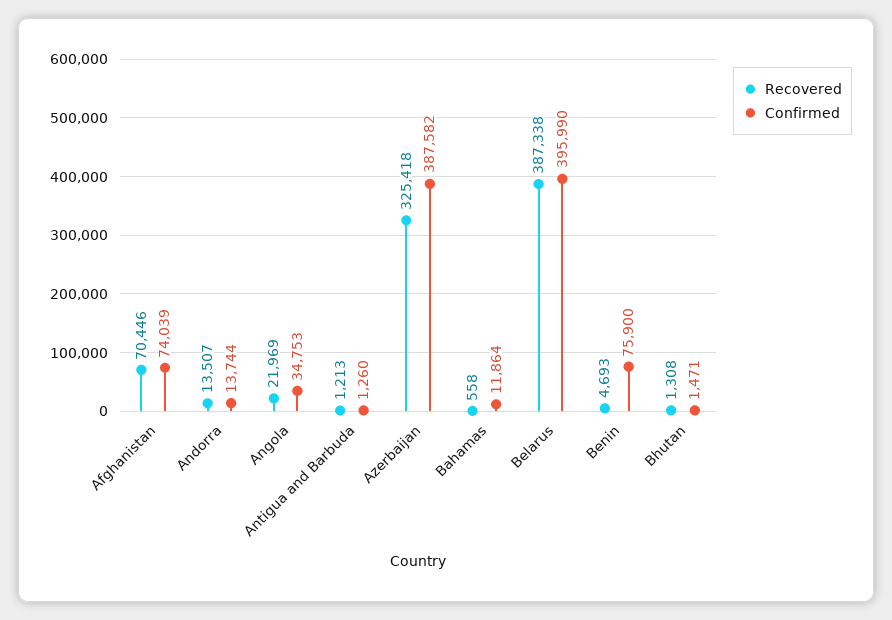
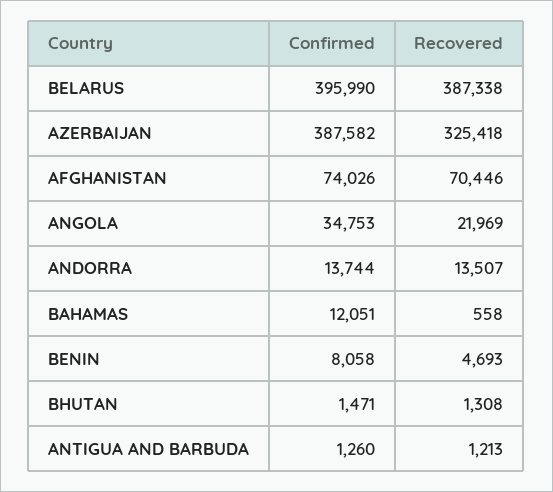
Confirmed, Afghanistan: 74039 -> 74026
Confirmed, Bahamas: 11864 -> 12051
Confirmed, Benin: 75900 -> 8058

